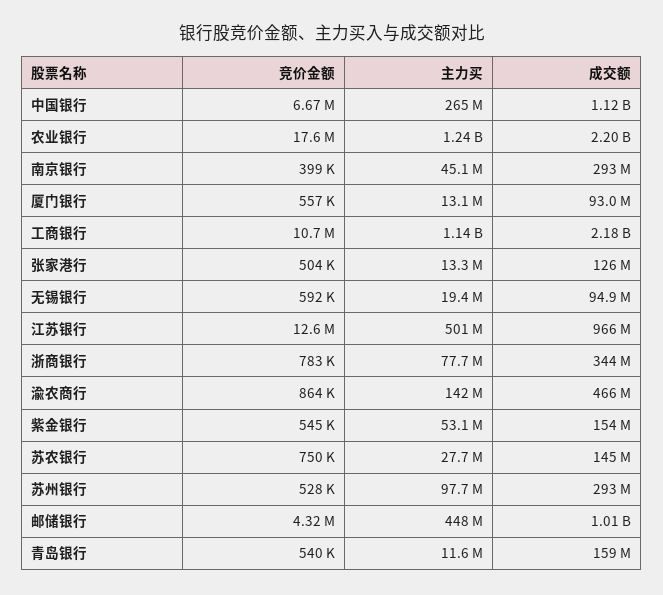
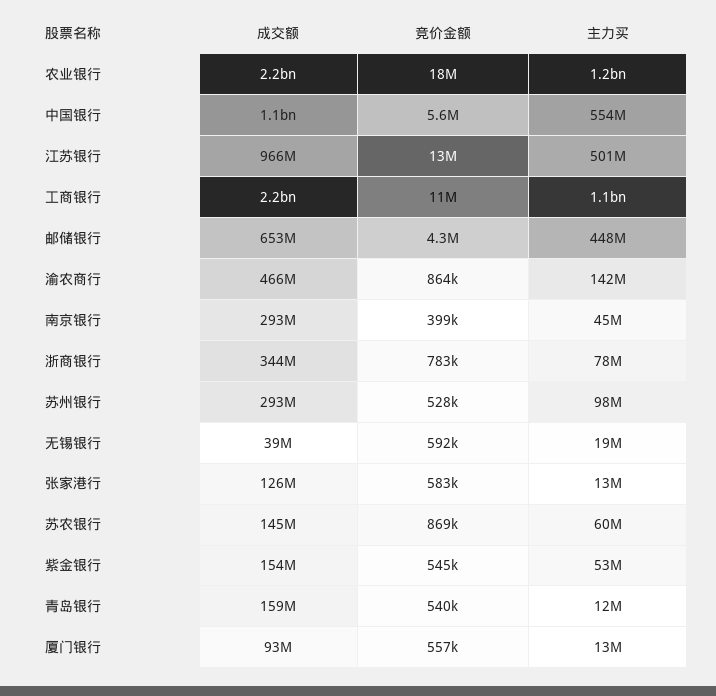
竞价金额, 中国银行: 6670000 -> 5600000
主力买, 中国银行: 265000000 -> 554000000
竞价金额, 张家港行: 504000 -> 583000
成交额, 无锡银行: 94900000 -> 39000000
竞价金额, 苏农银行: 750000 -> 869000
主力买, 苏农银行: 27700000 -> 60000000
成交额, 邮储银行: 1010000000 -> 653000000

